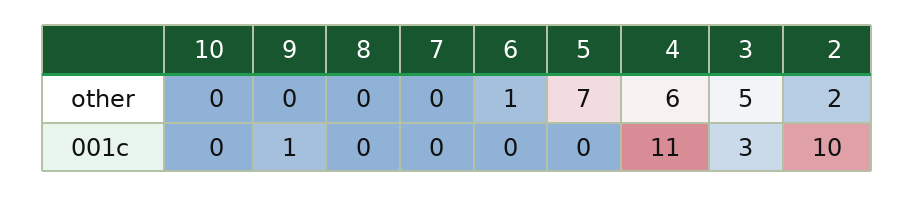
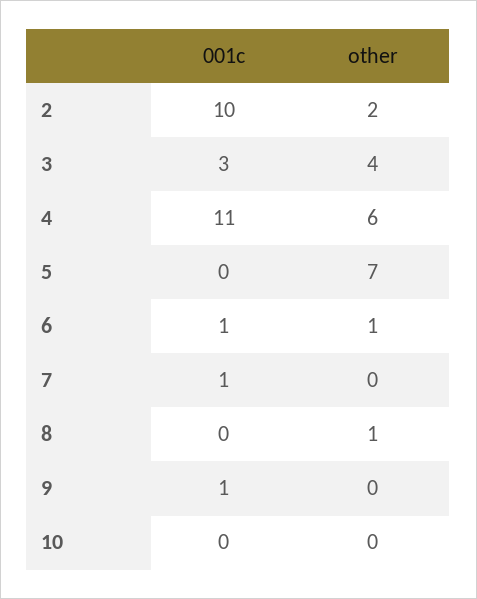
8, other: 0 -> 1
3, other: 5 -> 4
7, 001c: 0 -> 1
6, 001c: 0 -> 1

